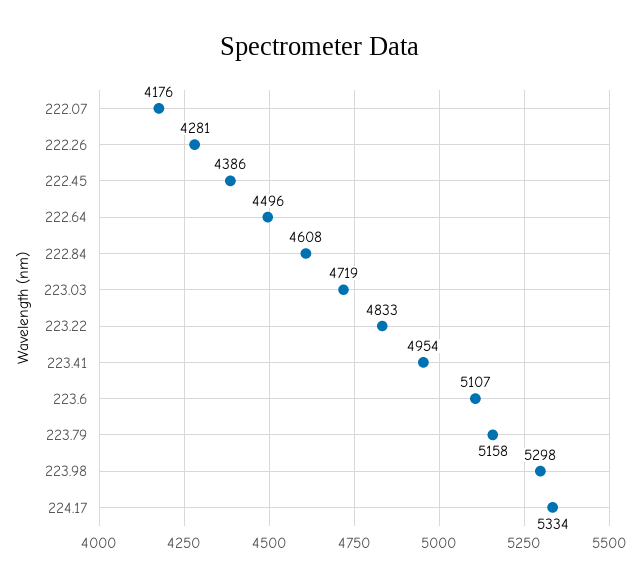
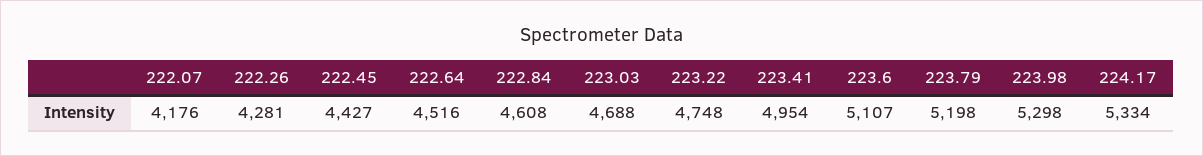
222.45: 4386 -> 4427
222.64: 4496 -> 4516
223.03: 4719 -> 4688
223.22: 4833 -> 4748
223.79: 5158 -> 5198

